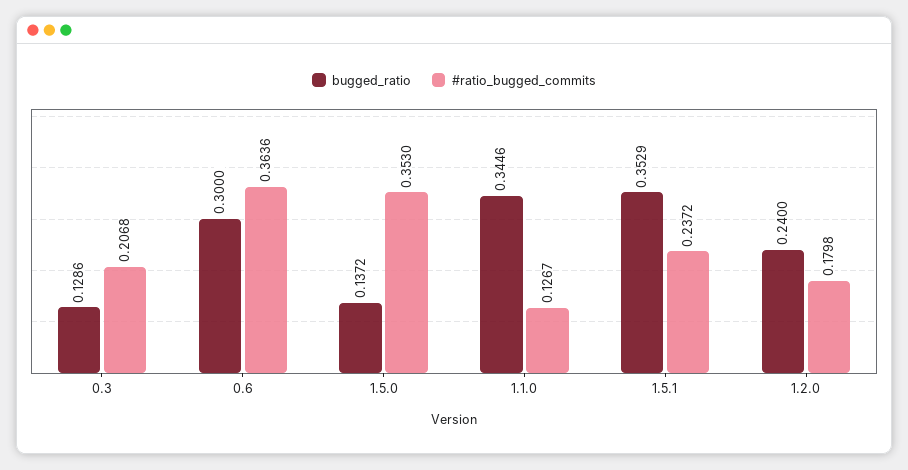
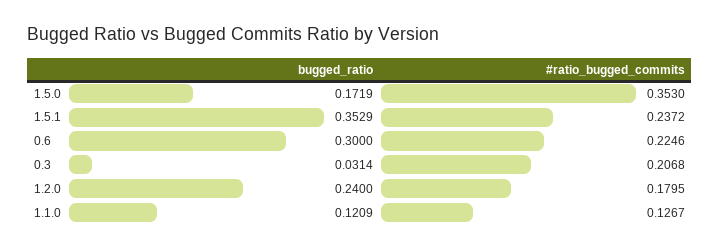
bugged_ratio, 0.3: 0.1286 -> 0.0314
#ratio_bugged_commits, 0.6: 0.3636 -> 0.2246
bugged_ratio, 1.5.0: 0.1372 -> 0.1719
bugged_ratio, 1.1.0: 0.3446 -> 0.1209
#ratio_bugged_commits, 1.2.0: 0.1798 -> 0.1795

